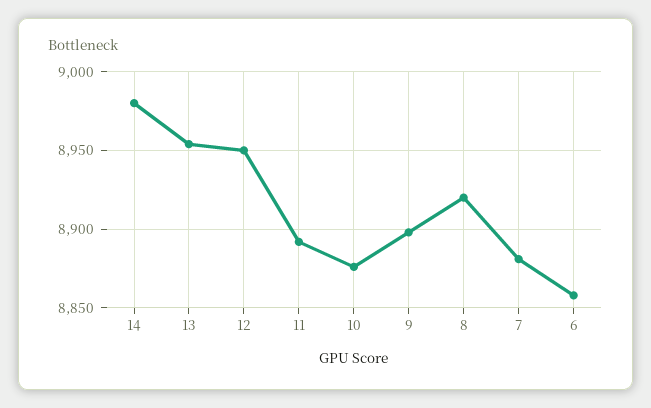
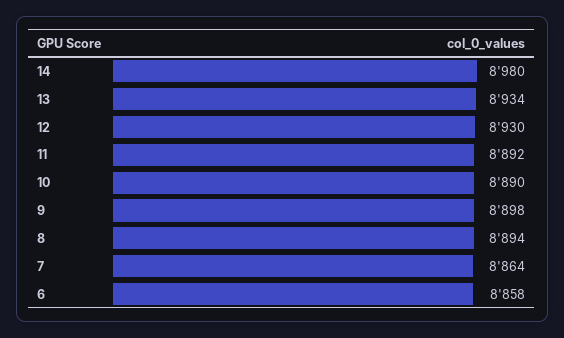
13: 8955 -> 8934
12: 8950 -> 8930
10: 8875 -> 8890
8: 8920 -> 8894
7: 8880 -> 8864

